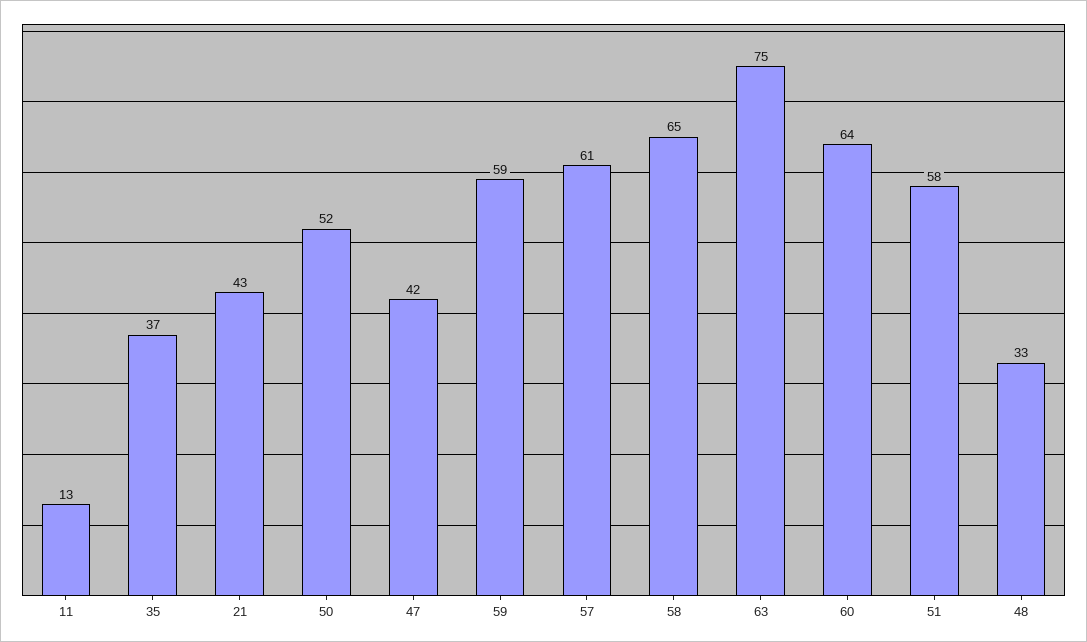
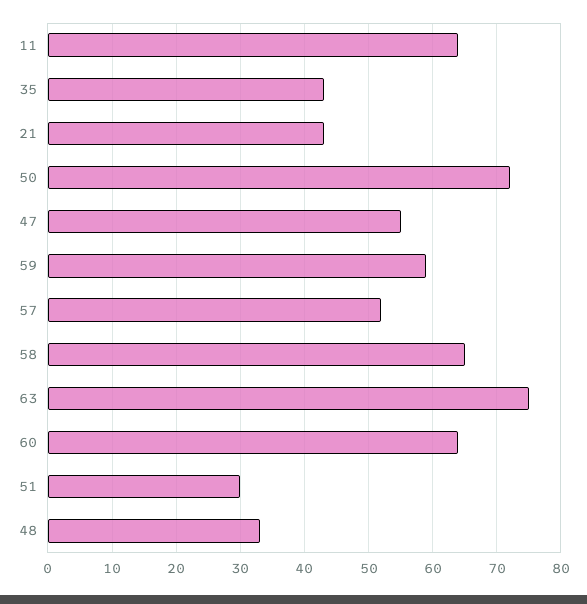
11: 13 -> 64
35: 37 -> 43
50: 52 -> 72
47: 42 -> 55
57: 61 -> 52
51: 58 -> 30

